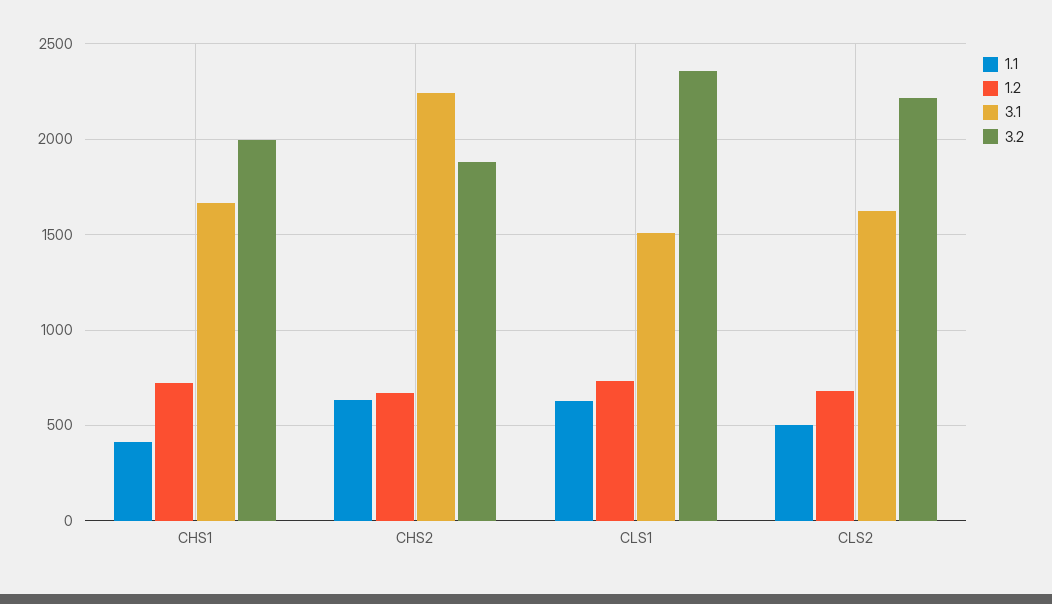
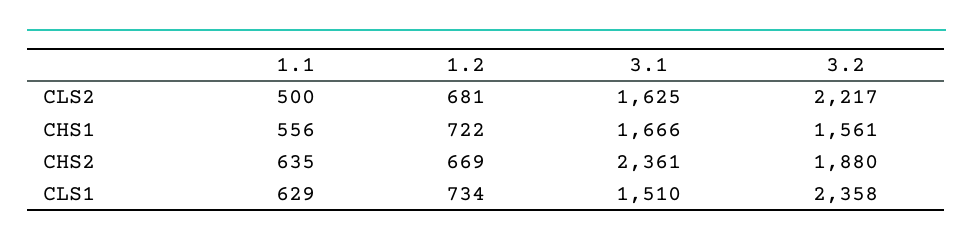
1.1, CHS1: 400 -> 556
3.2, CHS1: 2000 -> 1561
3.1, CHS2: 2250 -> 2361

